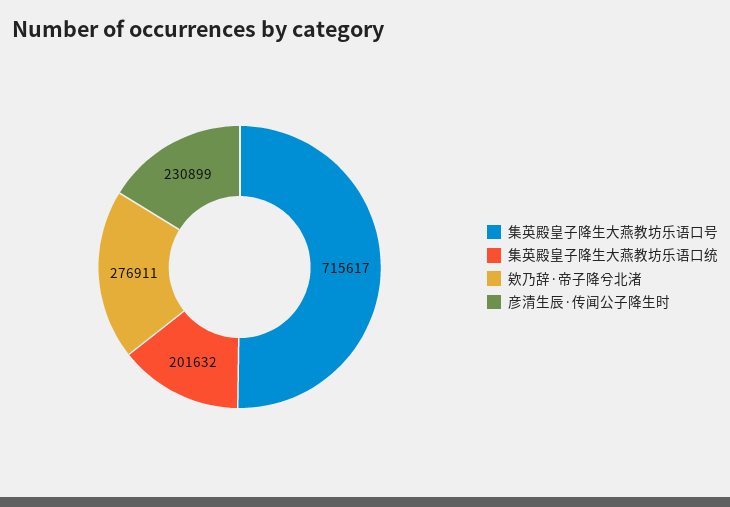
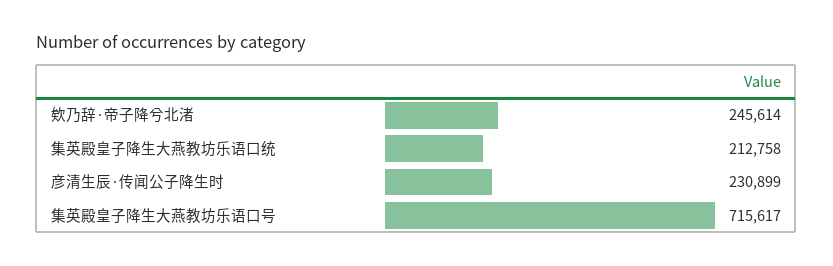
集英殿皇子降生大燕教坊乐语口统: 201632 -> 212758
欸乃辞·帝子降兮北渚: 276911 -> 245614

